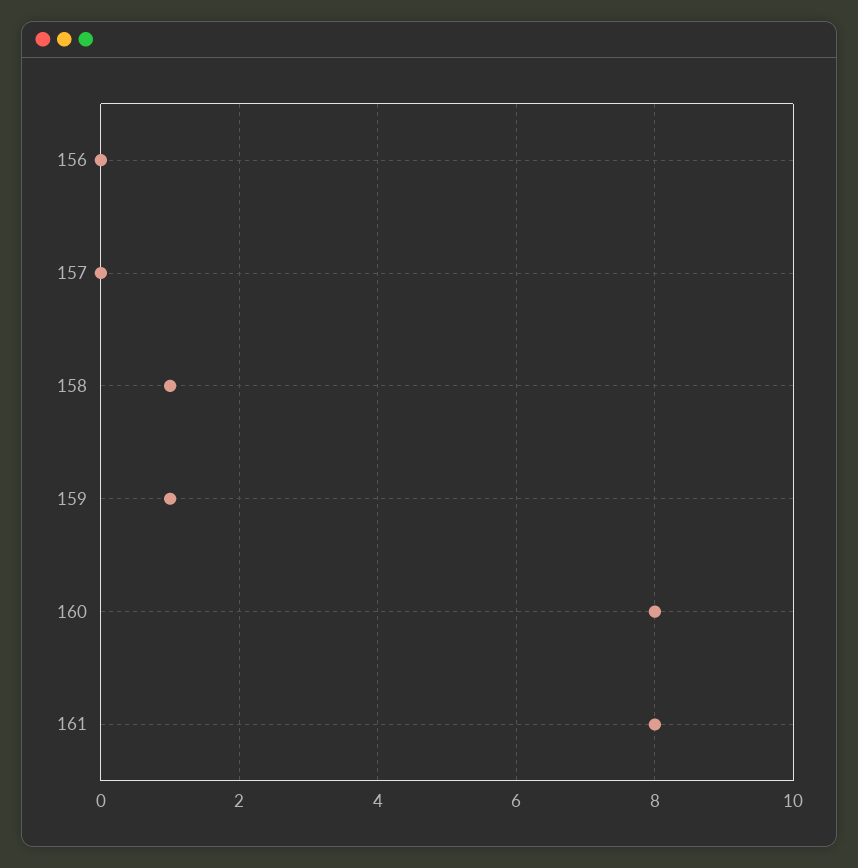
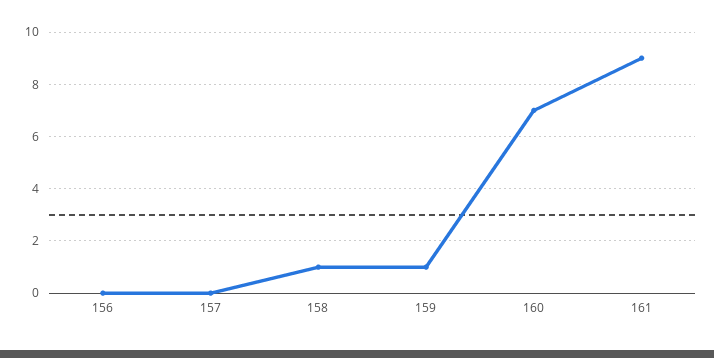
160: 8 -> 7
161: 8 -> 9

